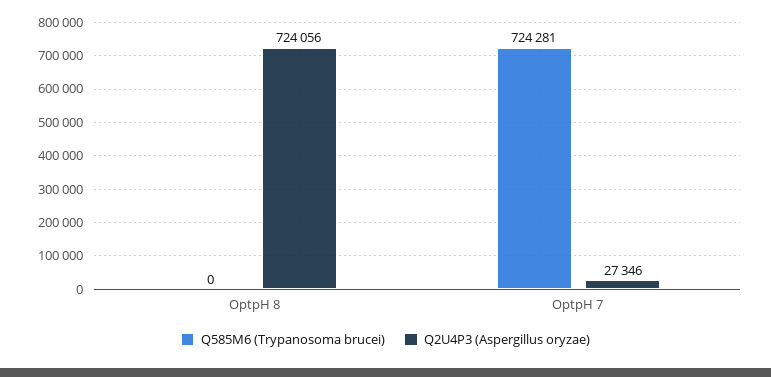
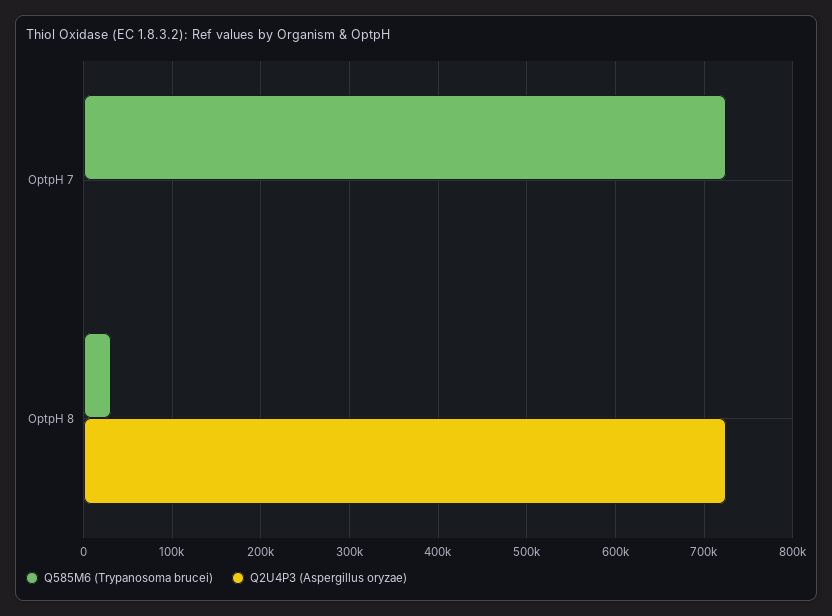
Q585M6 (Trypanosoma brucei), OptpH 8: 0 -> 30000
Q2U4P3 (Aspergillus oryzae), OptpH 7: 27346 -> 0

